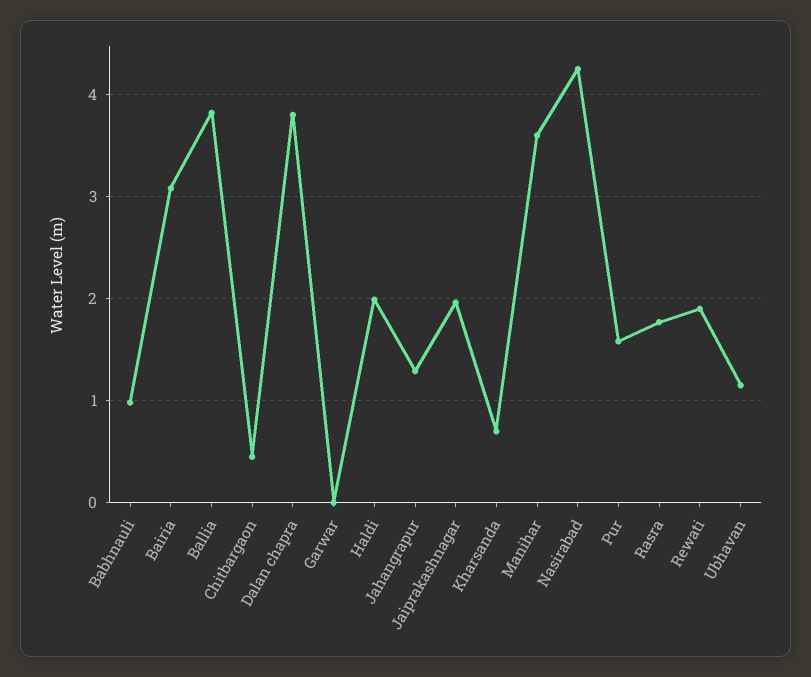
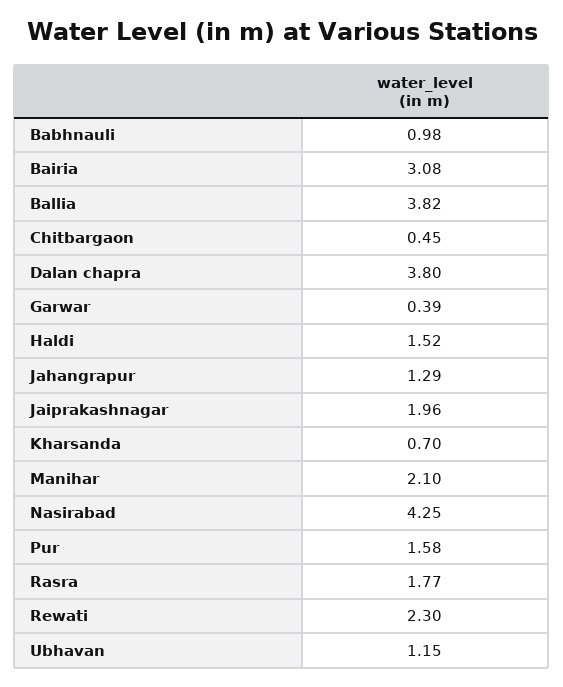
Garwar: 0 -> 0.39
Haldi: 2 -> 1.52
Manihar: 3.6 -> 2.1
Rewati: 1.9 -> 2.3

